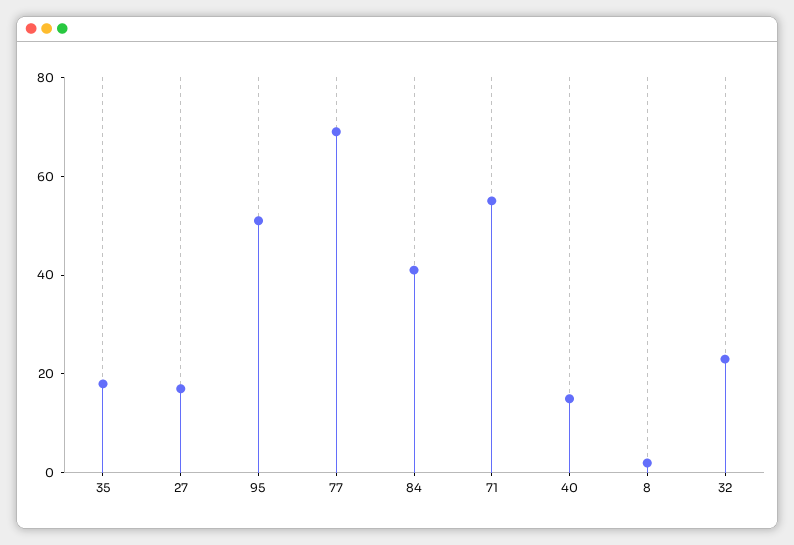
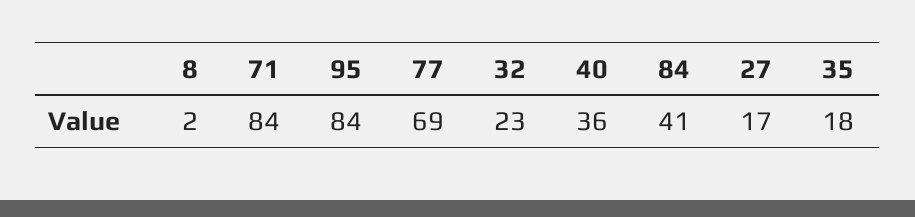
95: 50 -> 84
71: 55 -> 84
40: 15 -> 36

